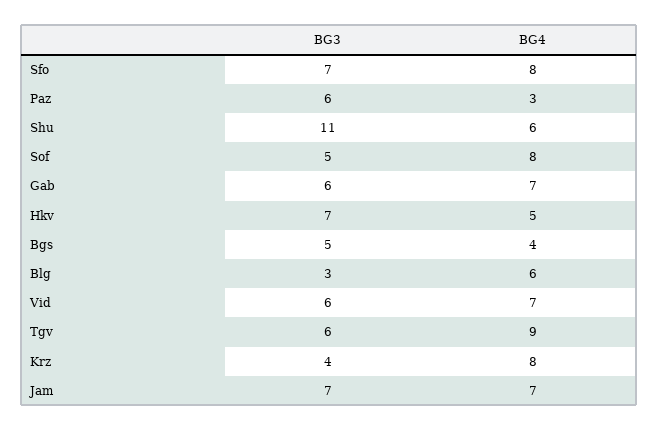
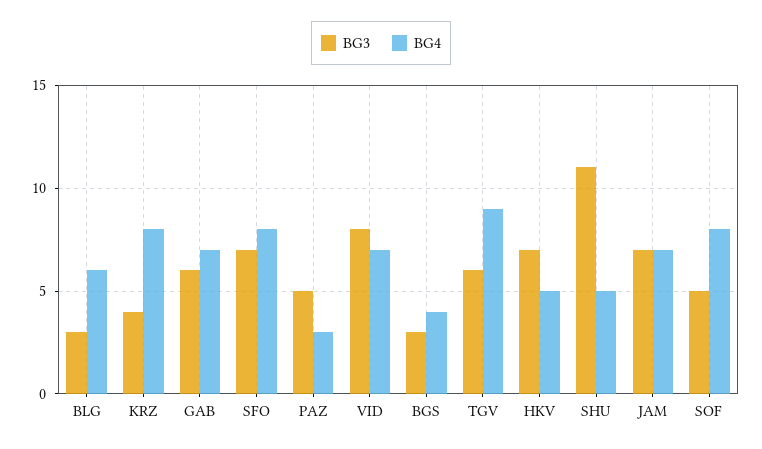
BG3, Paz: 6 -> 5
BG4, Shu: 6 -> 5
BG3, Bgs: 5 -> 3
BG3, Vid: 6 -> 8

